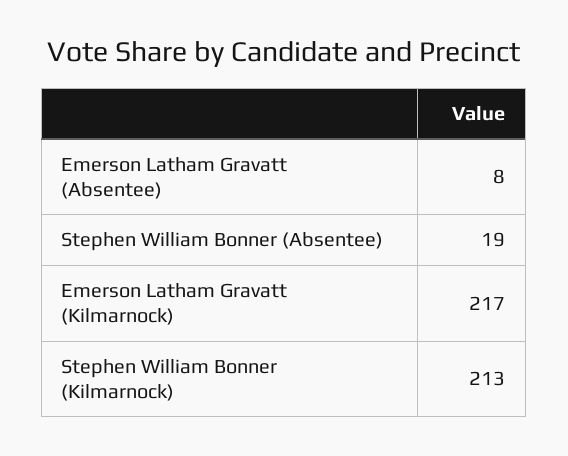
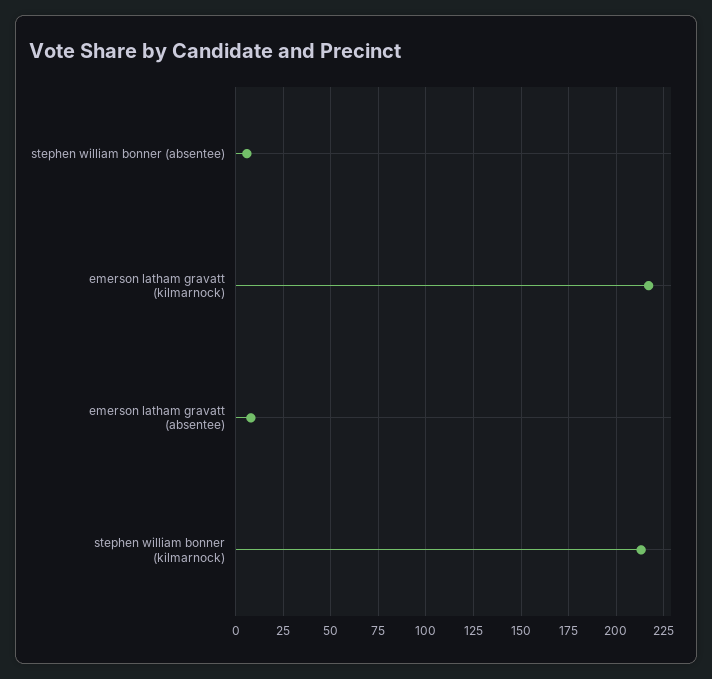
Stephen William Bonner (Absentee): 19 -> 5

